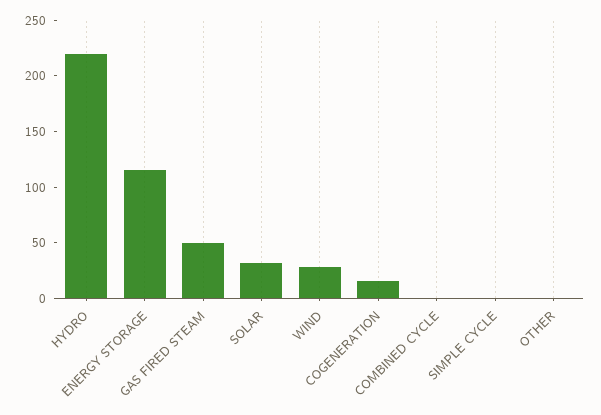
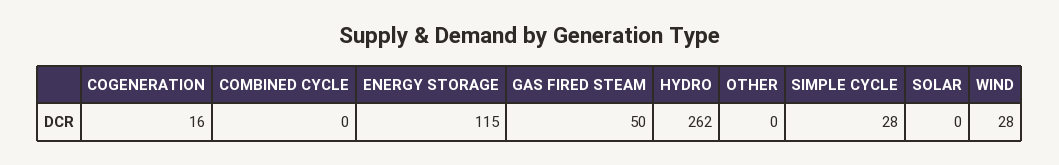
HYDRO: 220 -> 262
SOLAR: 30 -> 0
SIMPLE CYCLE: 0 -> 28

